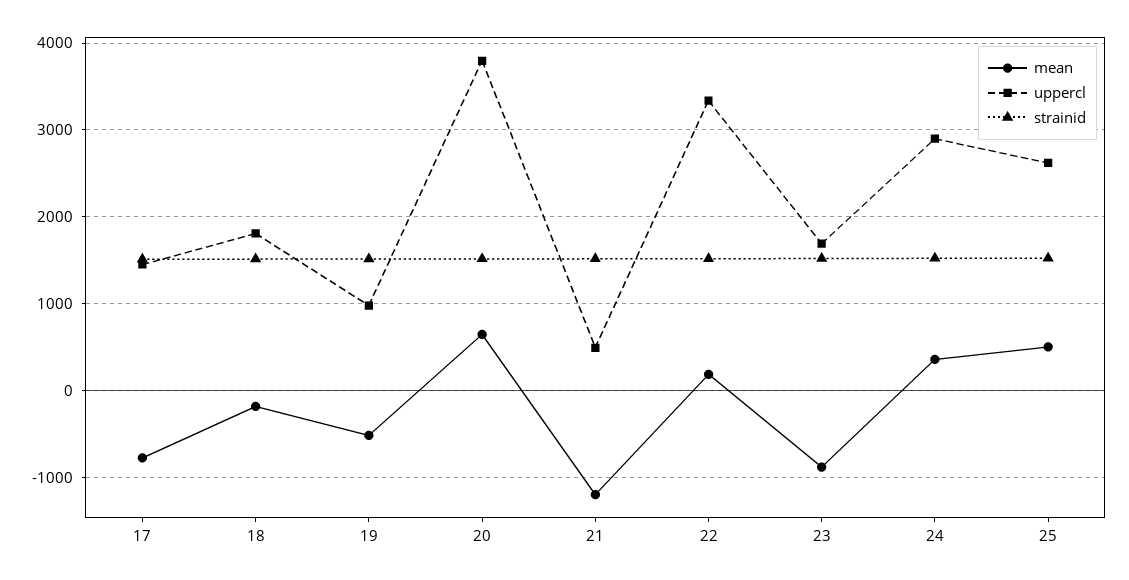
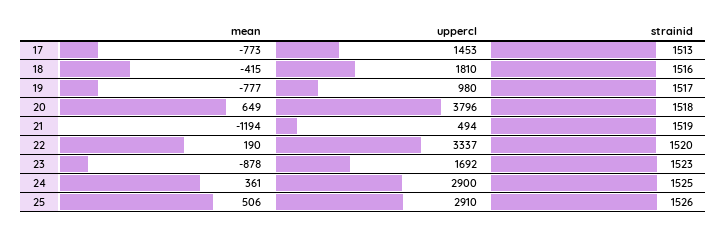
mean, 18: -200 -> -415
mean, 19: -500 -> -777
uppercl, 25: 2600 -> 2910

